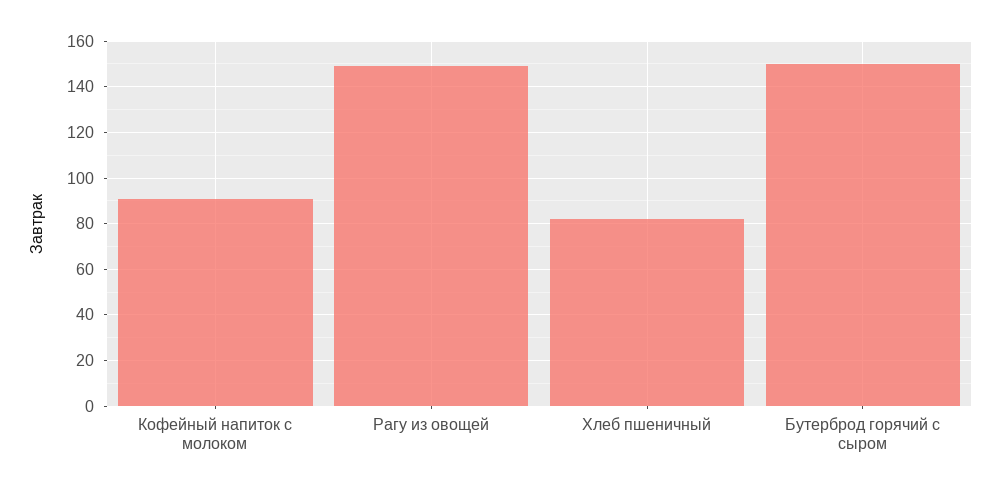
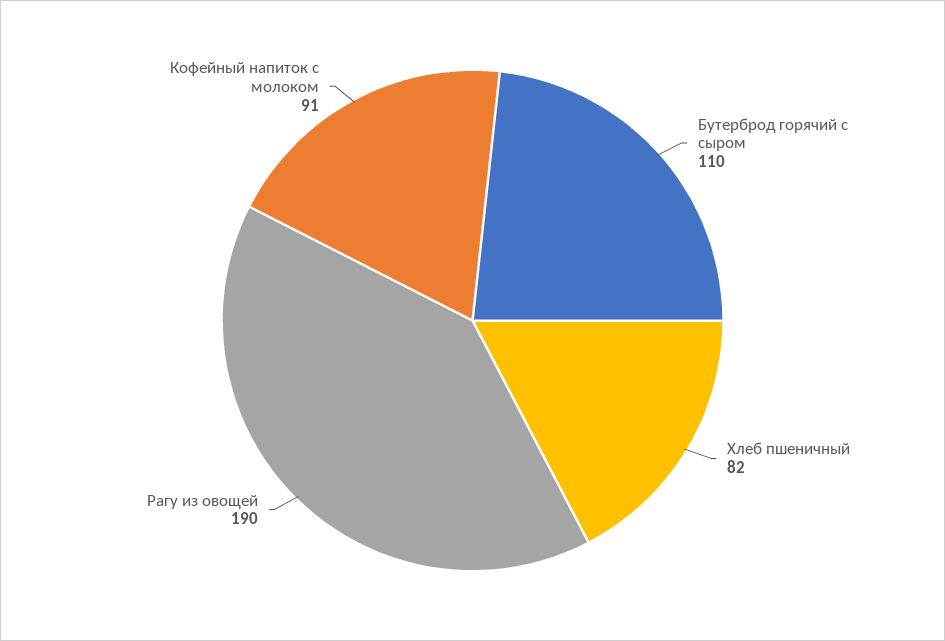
Рагу из овощей: 150 -> 190
Бутерброд горячий с сыром: 150 -> 110

